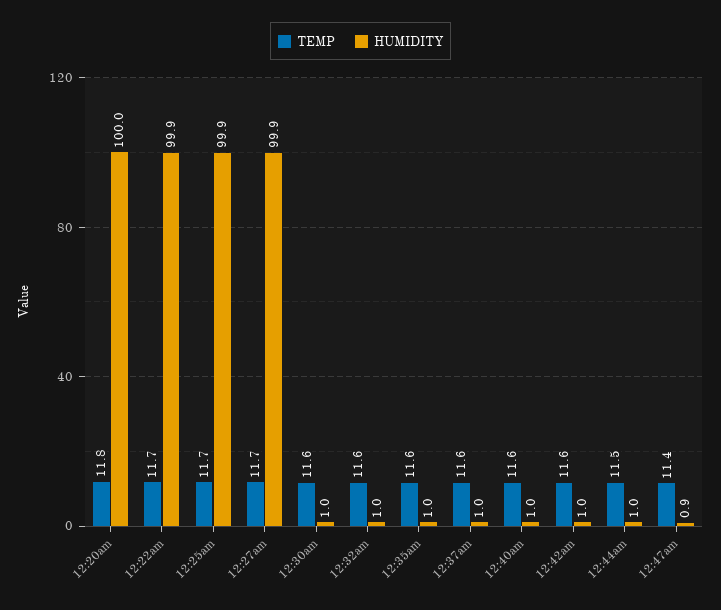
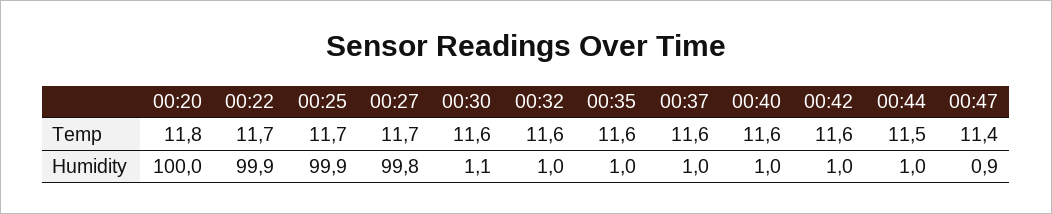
HUMIDITY, 12:27am: 99.9 -> 99.8
HUMIDITY, 12:30am: 1 -> 1.1

